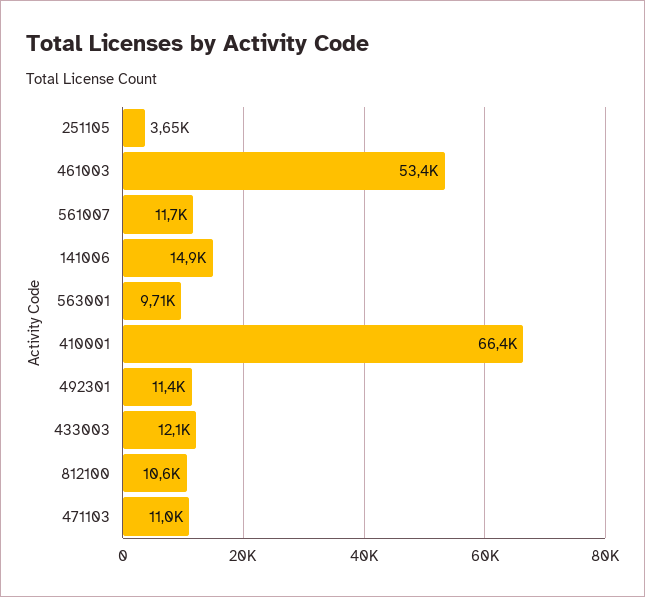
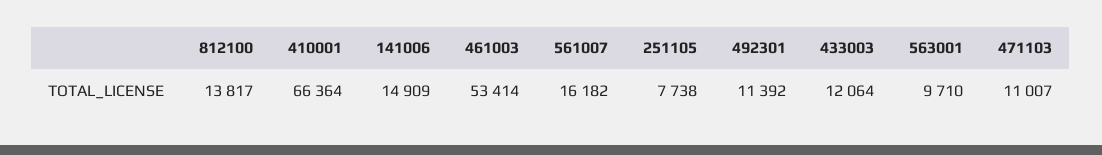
251105: 3650 -> 7738
561007: 11700 -> 16182
812100: 10600 -> 13817

